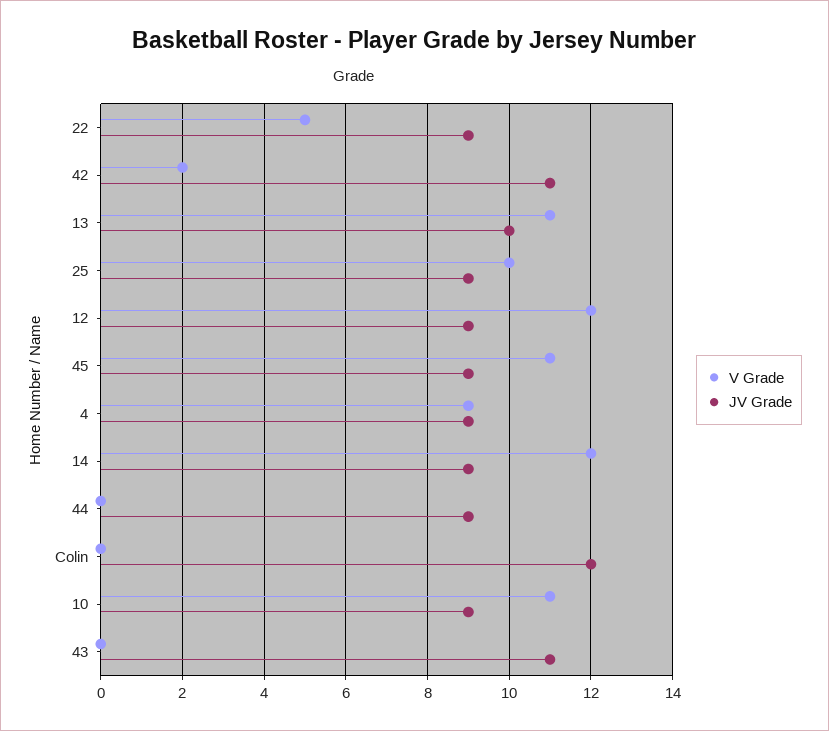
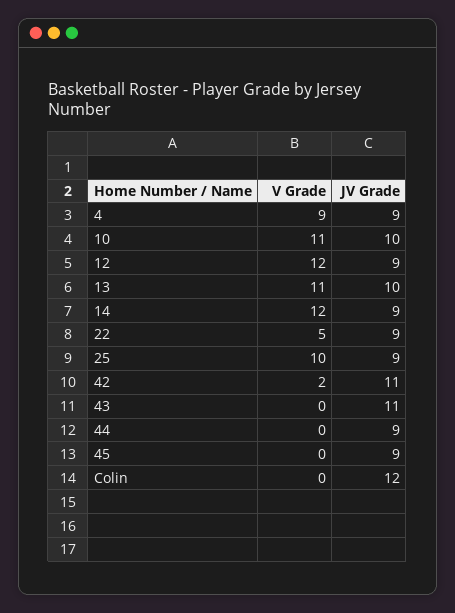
V Grade, 45: 11 -> 0
JV Grade, 10: 9 -> 10

